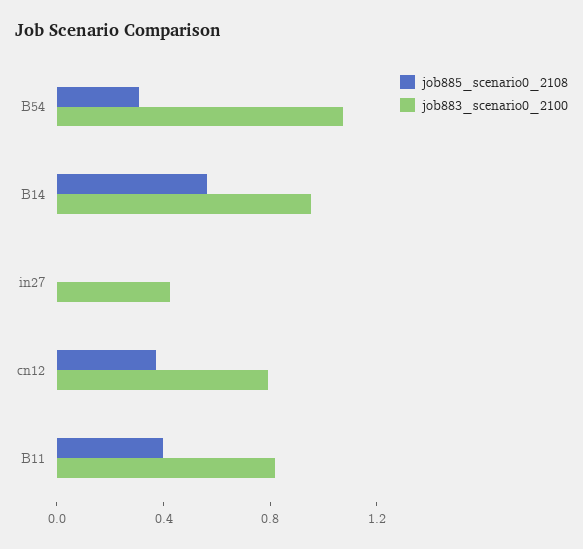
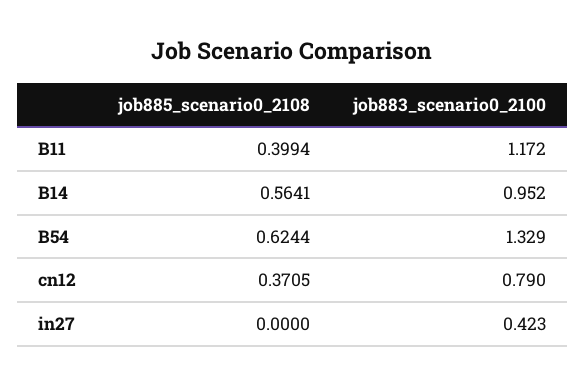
job885_scenario0_2108, B54: 0.3 -> 0.6244
job883_scenario0_2100, B54: 1.1 -> 1.329
job883_scenario0_2100, B11: 0.8 -> 1.172

